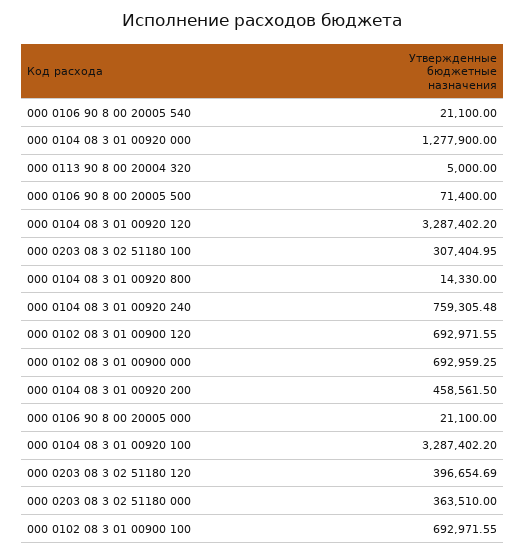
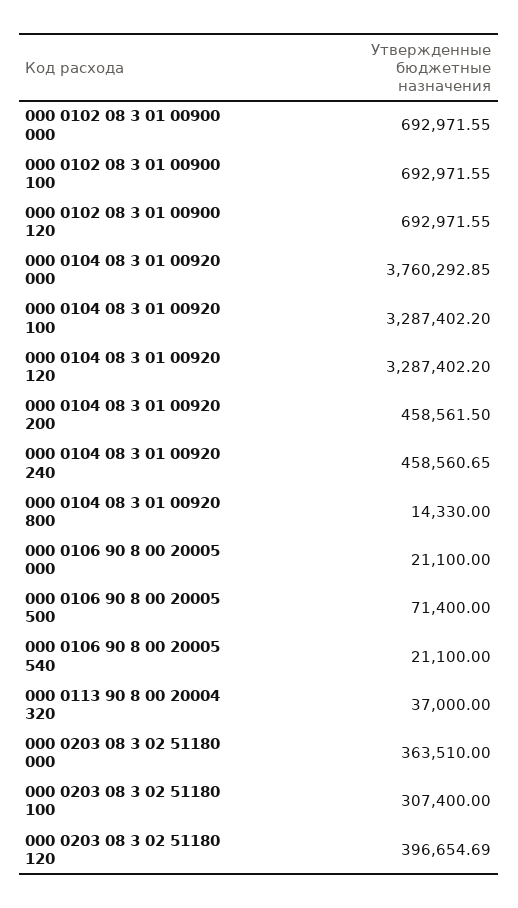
000 0104 08 3 01 00920 000: 1277900 -> 3760292.85
000 0113 90 8 00 20004 320: 5000 -> 37000
000 0203 08 3 02 51180 100: 307404.95 -> 307400
000 0104 08 3 01 00920 240: 759305.48 -> 458560.65
000 0102 08 3 01 00900 000: 692959.25 -> 692971.55

